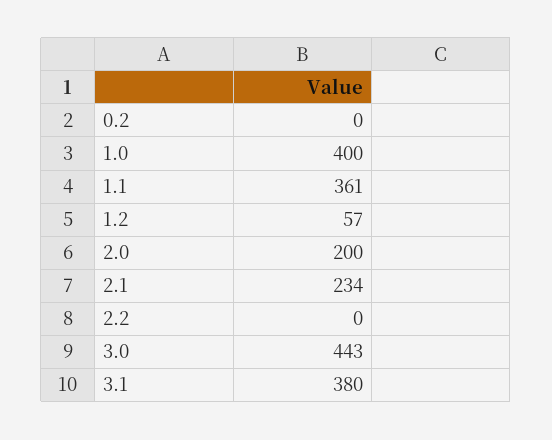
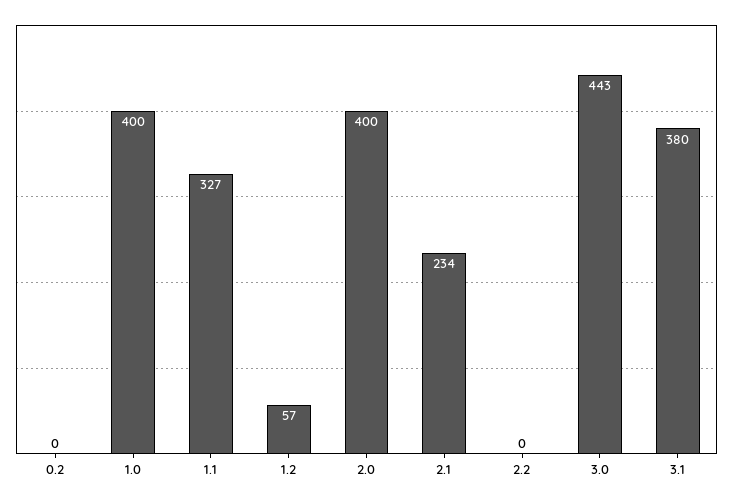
1.1: 361 -> 327
2.0: 200 -> 400

